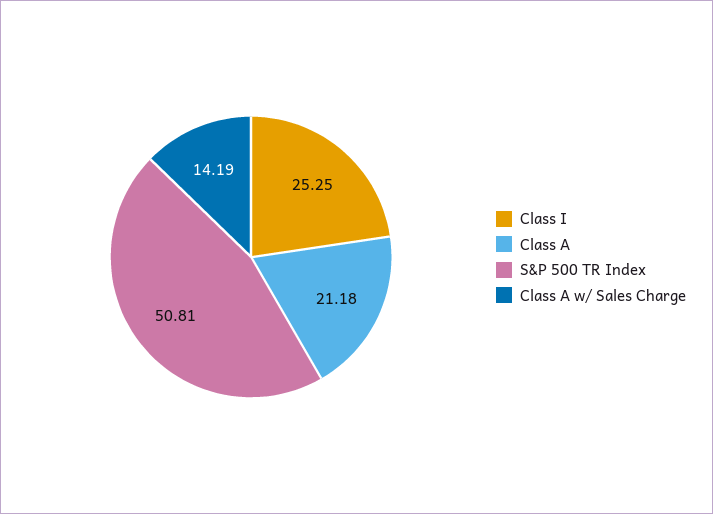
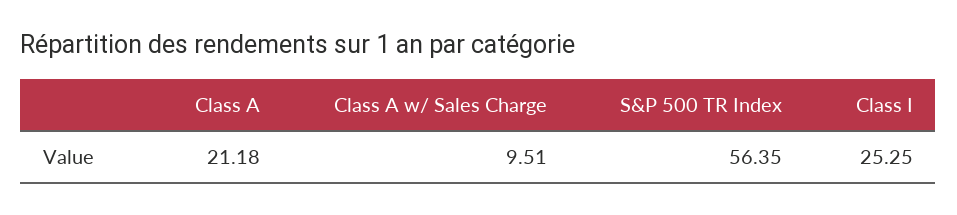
S&P 500 TR Index: 50.81 -> 56.35
Class A w/ Sales Charge: 14.19 -> 9.51

